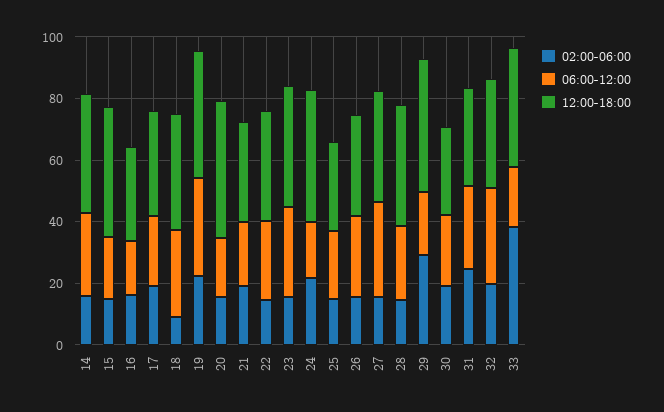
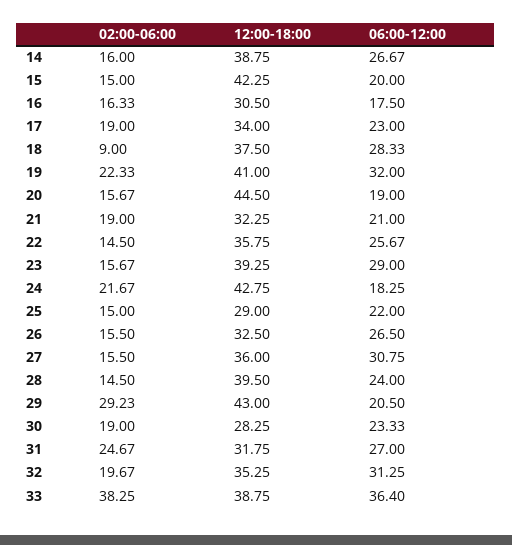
06:00-12:00, 33: 20 -> 36.4

